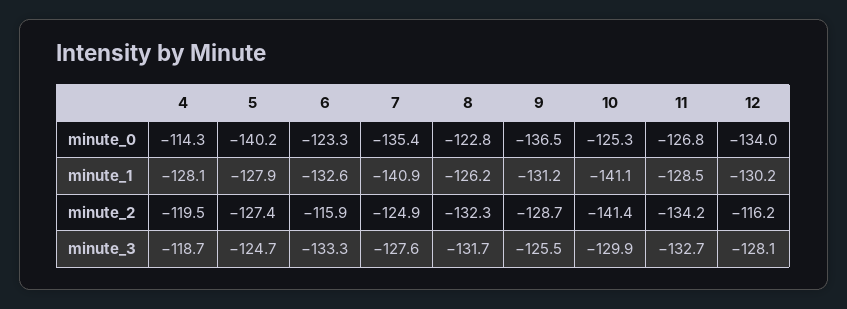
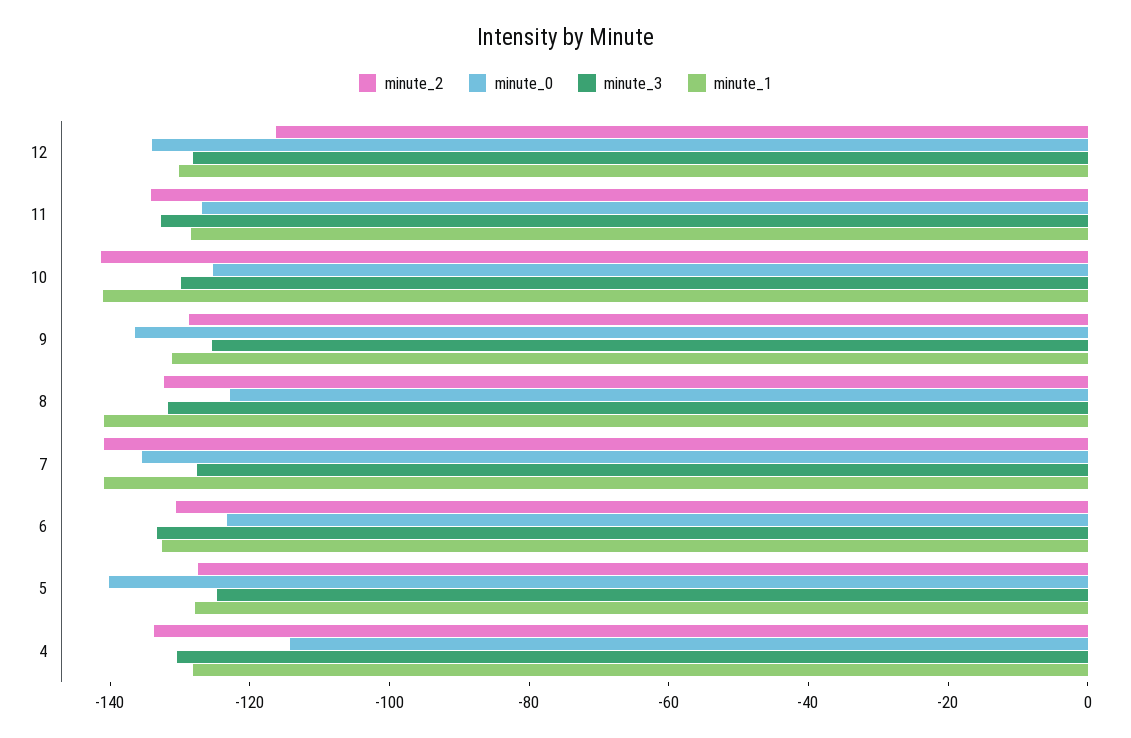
minute_1, 8: -126.2 -> -140
minute_2, 4: -119.5 -> -135
minute_2, 6: -115.9 -> -130
minute_2, 7: -124.9 -> -140
minute_3, 4: -118.7 -> -130

